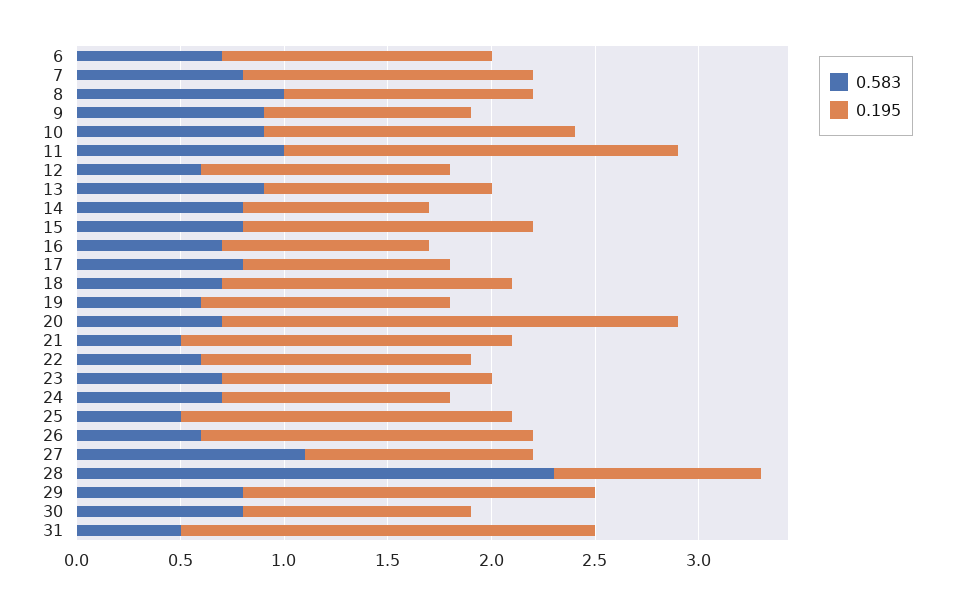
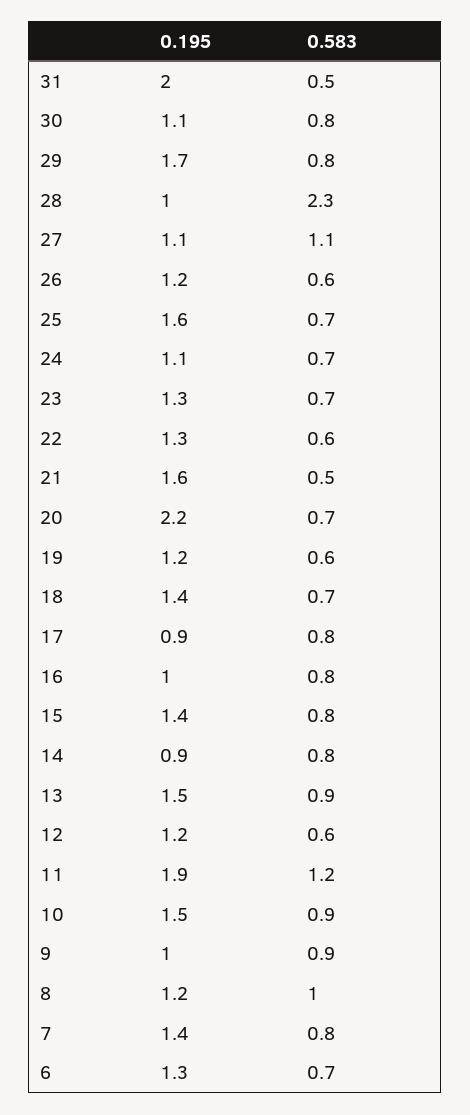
0.583, 11: 1 -> 1.2
0.195, 13: 1.1 -> 1.5
0.583, 16: 0.7 -> 0.8
0.195, 17: 1 -> 0.9
0.583, 25: 0.5 -> 0.7
0.195, 26: 1.6 -> 1.2

